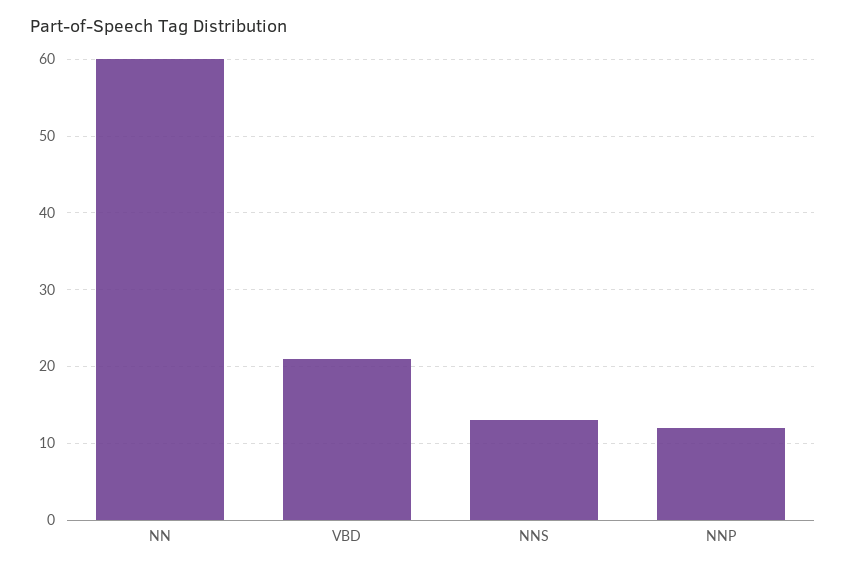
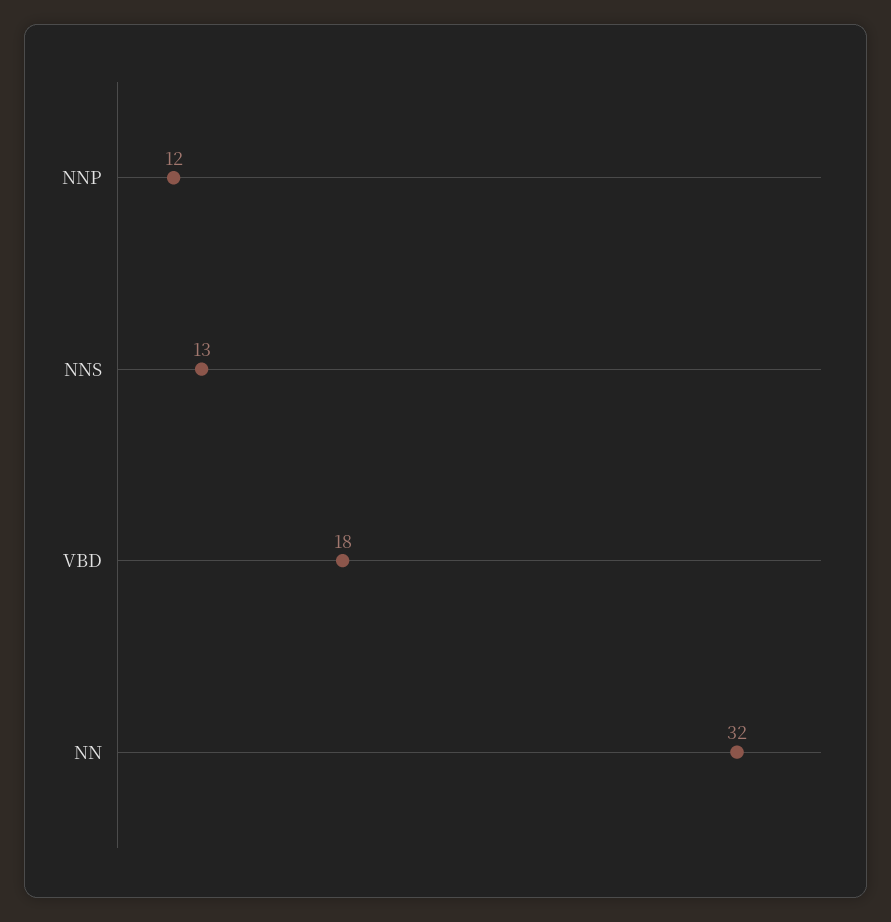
NN: 60 -> 32
VBD: 21 -> 18

